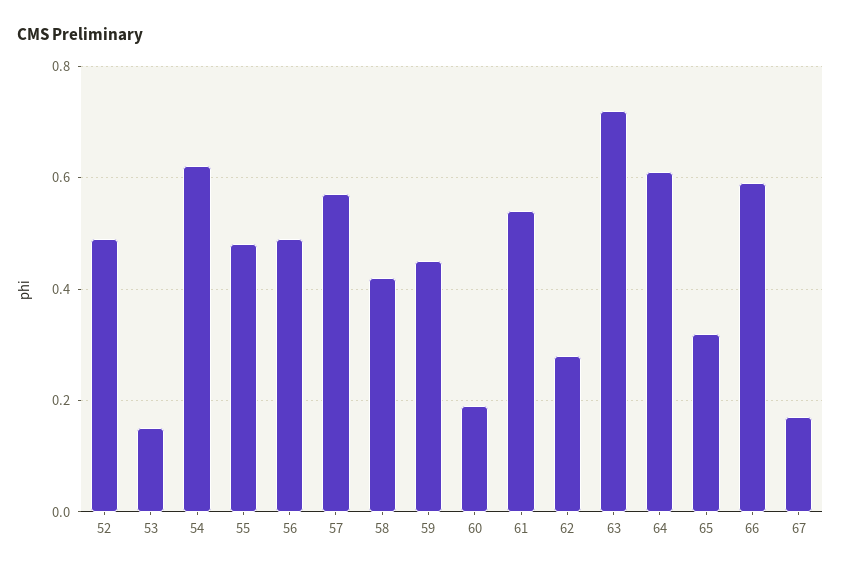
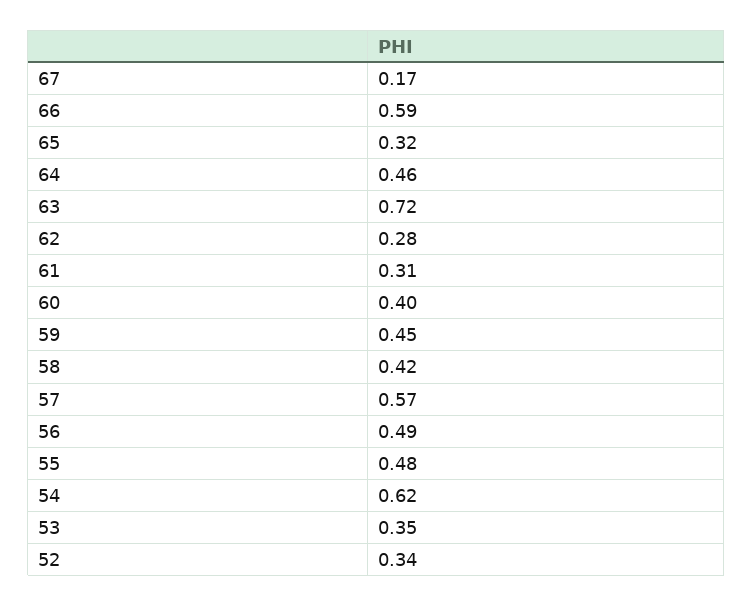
52: 0.5 -> 0.34
53: 0.15 -> 0.35
60: 0.2 -> 0.4
61: 0.55 -> 0.31
64: 0.6 -> 0.46

